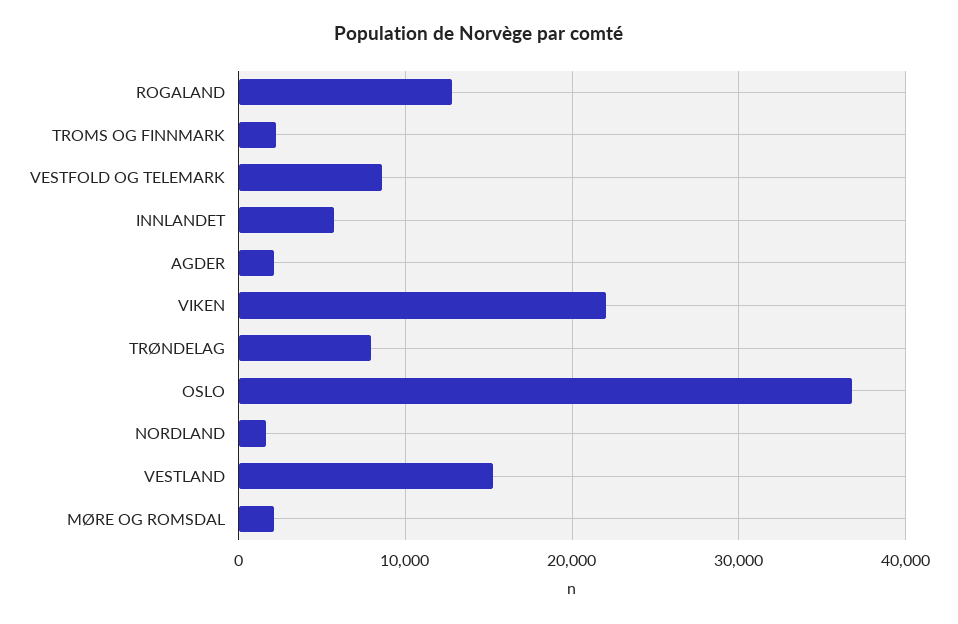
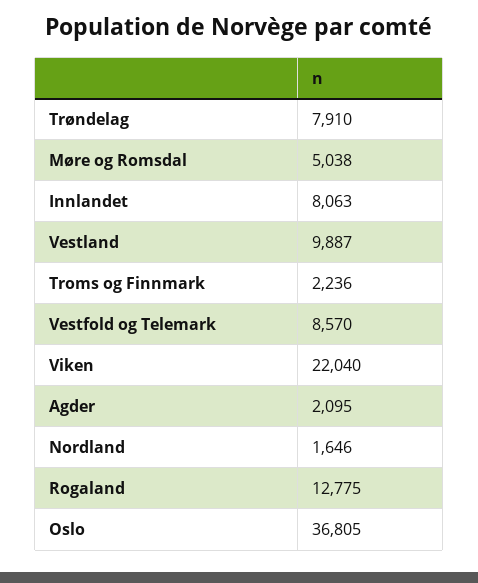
INNLANDET: 6000 -> 8063
VESTLAND: 15000 -> 9887
MØRE OG ROMSDAL: 2000 -> 5038

